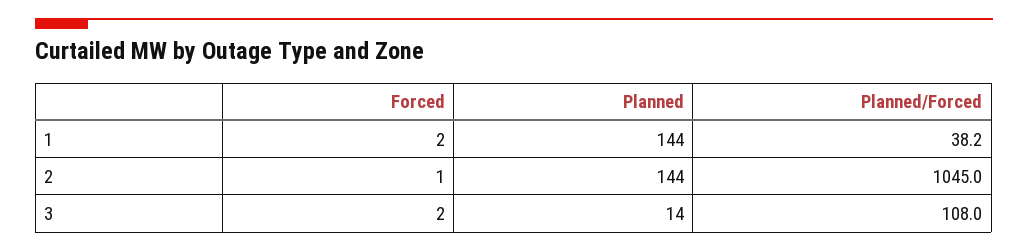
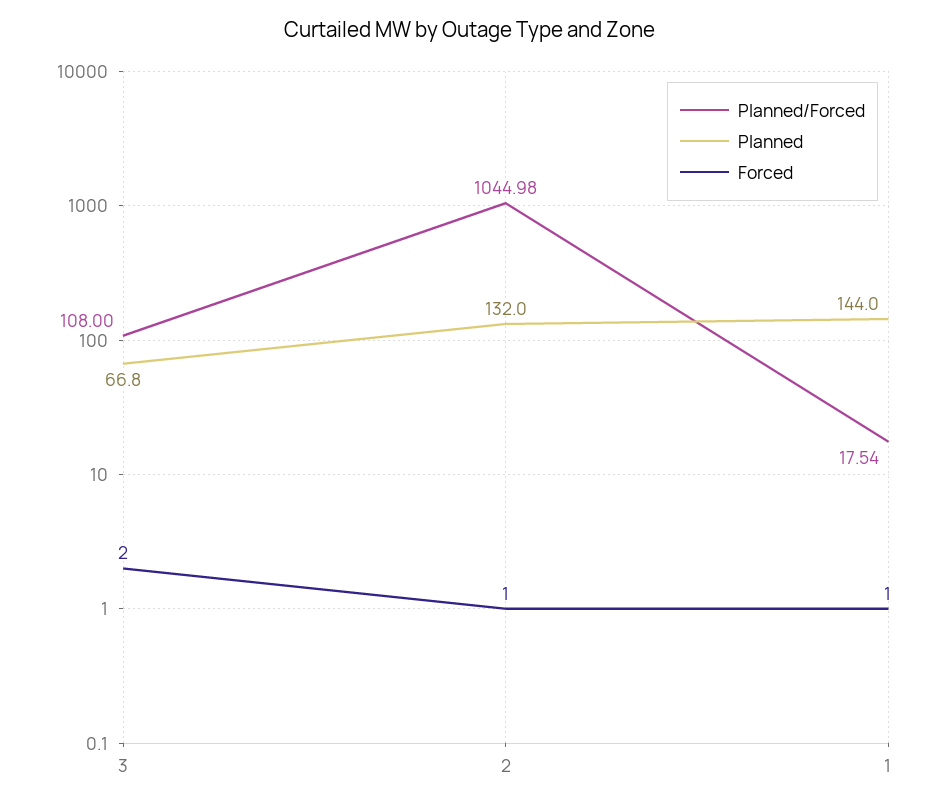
Forced, 1: 2 -> 1
Planned/Forced, 1: 38.2 -> 17.54
Planned, 2: 144 -> 132
Planned, 3: 14 -> 66.8

